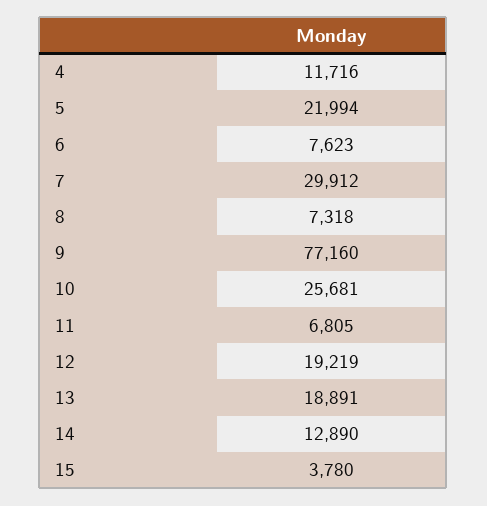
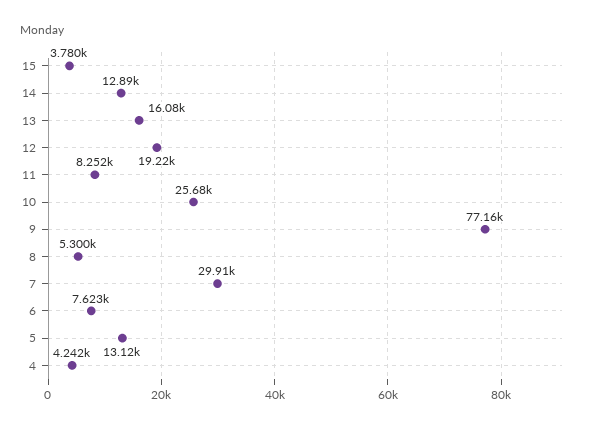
4: 11716 -> 4242
5: 21994 -> 13120
8: 7318 -> 5300
11: 6805 -> 8252
13: 18891 -> 16080

